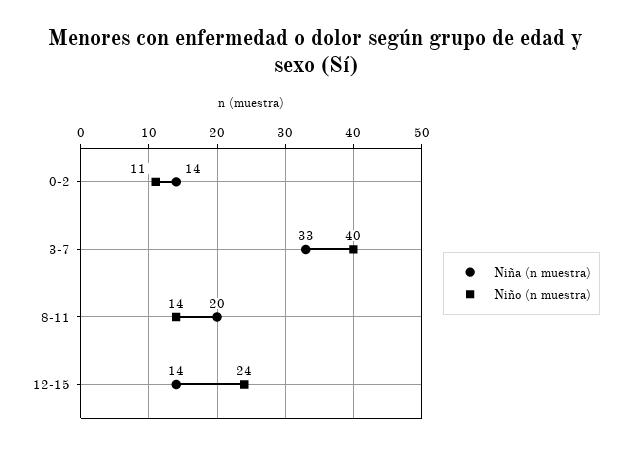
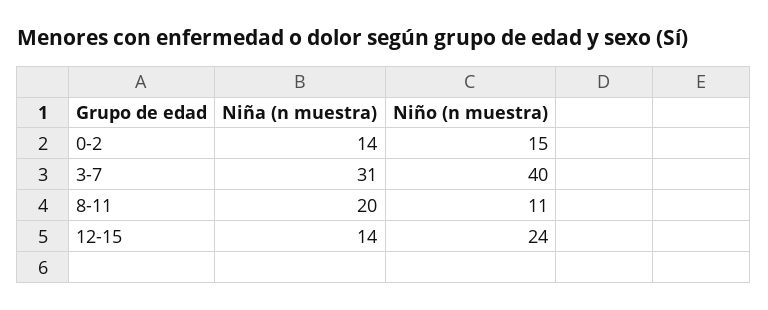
Niño (n muestra), 0-2: 11 -> 15
Niña (n muestra), 3-7: 33 -> 31
Niño (n muestra), 8-11: 14 -> 11

